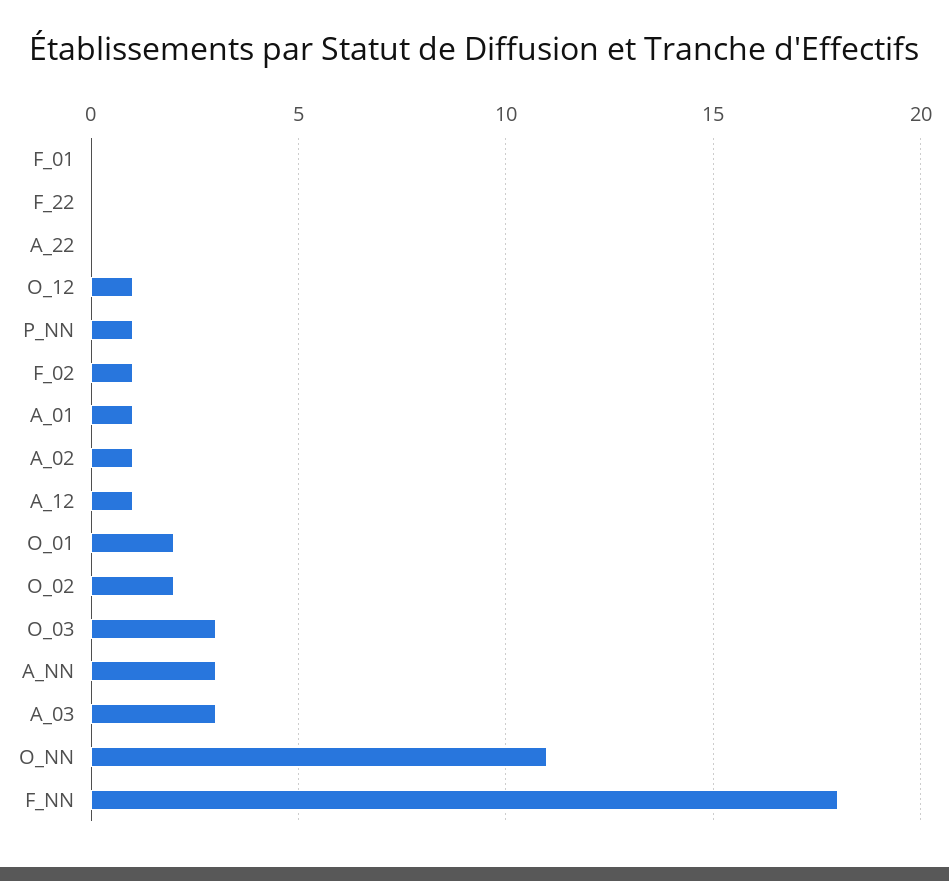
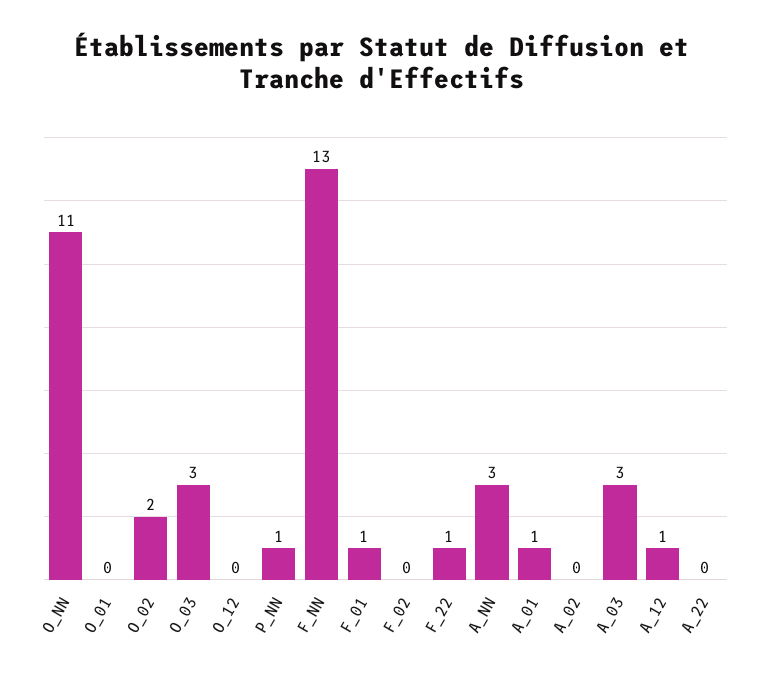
F_01: 0 -> 1
F_22: 0 -> 1
O_12: 1 -> 0
F_02: 1 -> 0
A_02: 1 -> 0
O_01: 2 -> 0
F_NN: 18 -> 13

